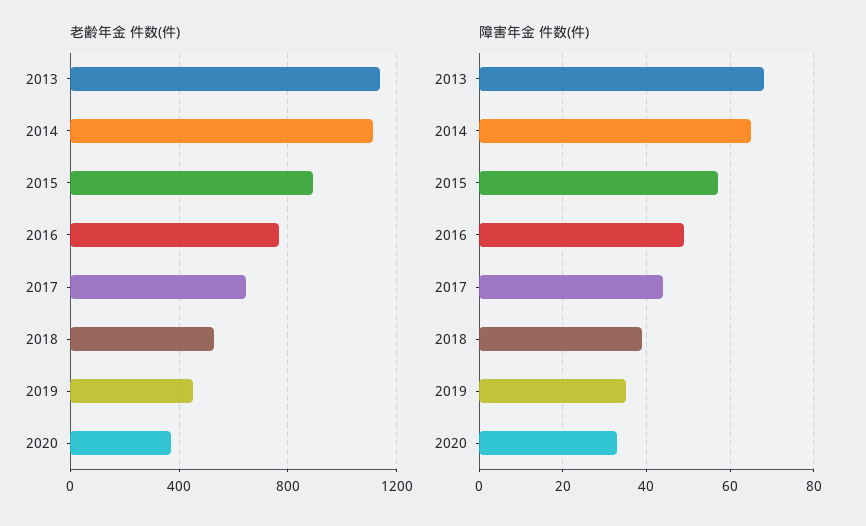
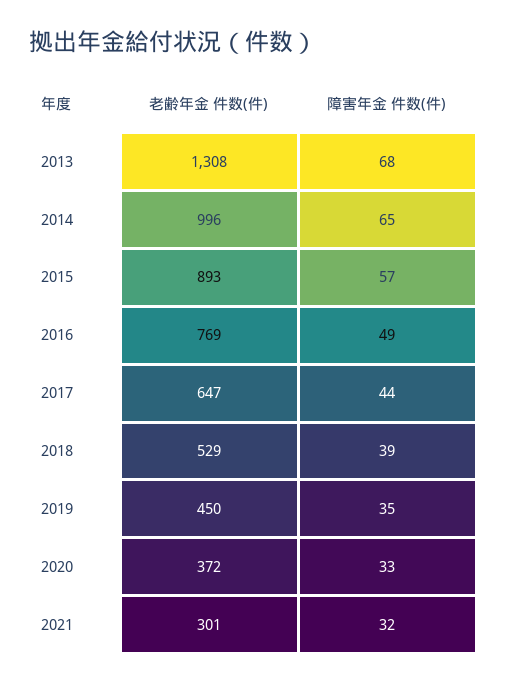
老齢年金 件数(件), 2013: 1150 -> 1308
老齢年金 件数(件), 2014: 1100 -> 996
老齢年金 件数(件), 2021: none -> 301
障害年金 件数(件), 2021: none -> 32

